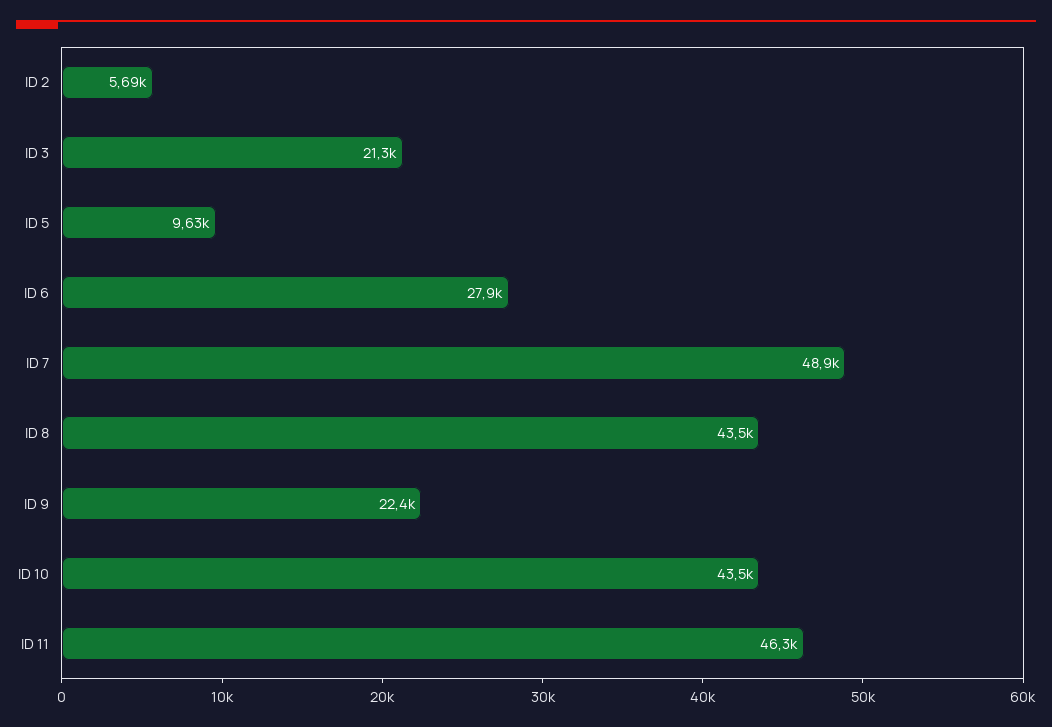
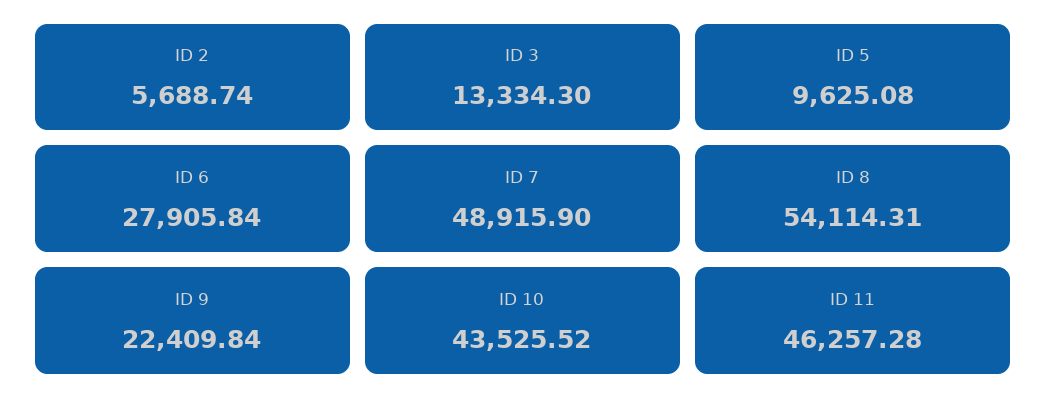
ID 3: 21300 -> 13334.3
ID 8: 43500 -> 54114.31

